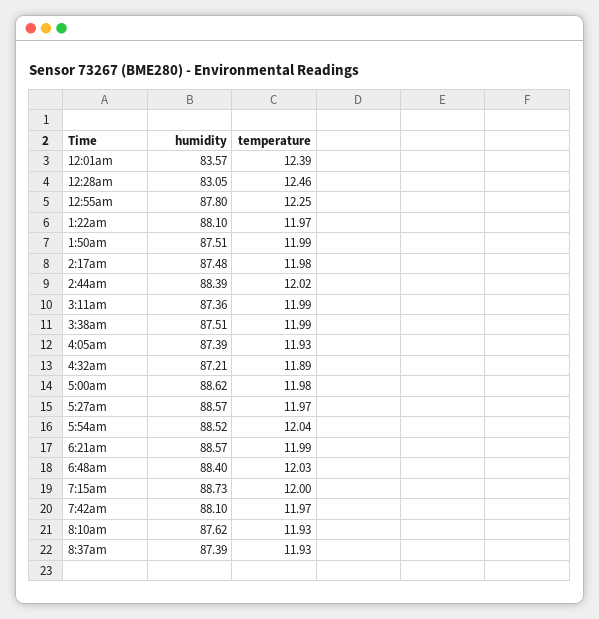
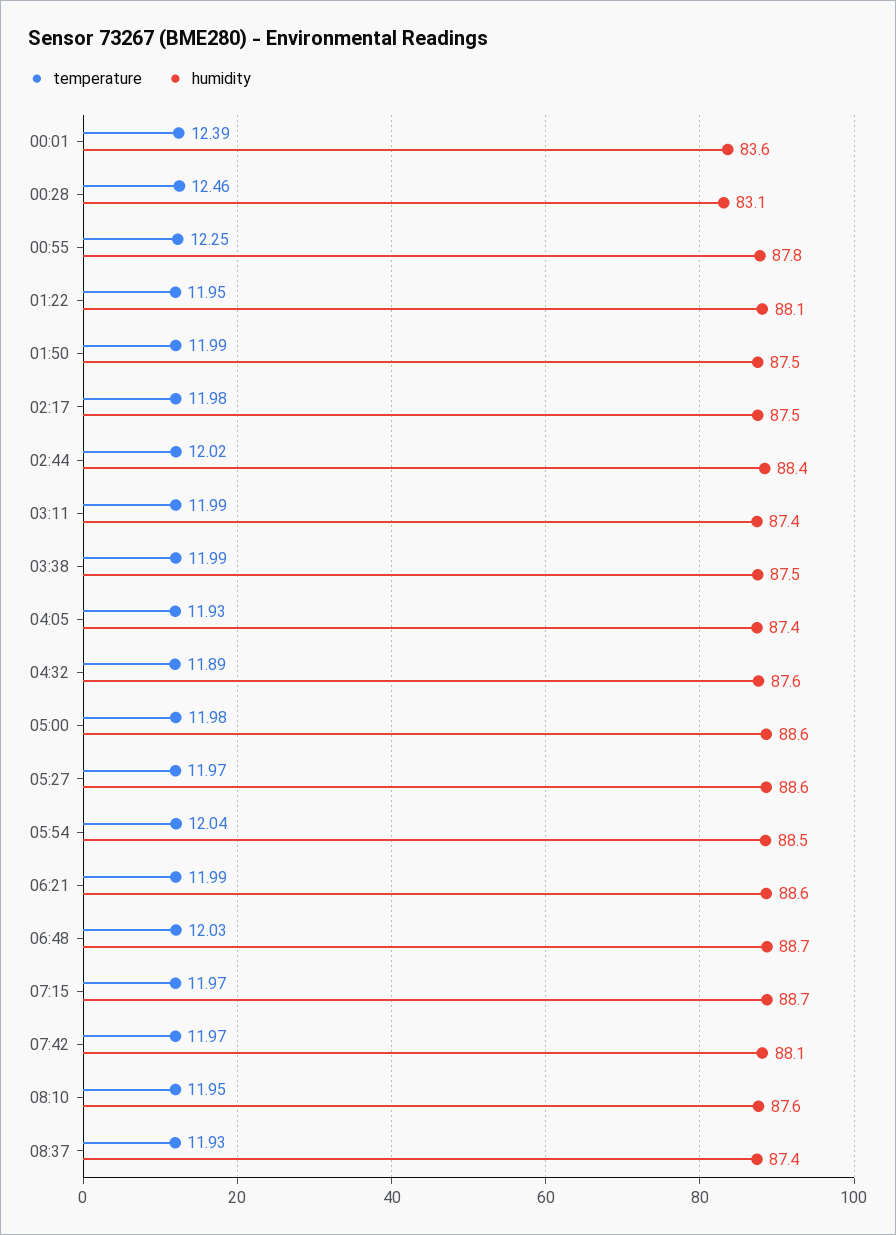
temperature, 1:22am: 11.97 -> 11.95
humidity, 4:32am: 87.21 -> 87.6
humidity, 6:48am: 88.4 -> 88.7
temperature, 7:15am: 12 -> 11.97
temperature, 8:10am: 11.93 -> 11.95

